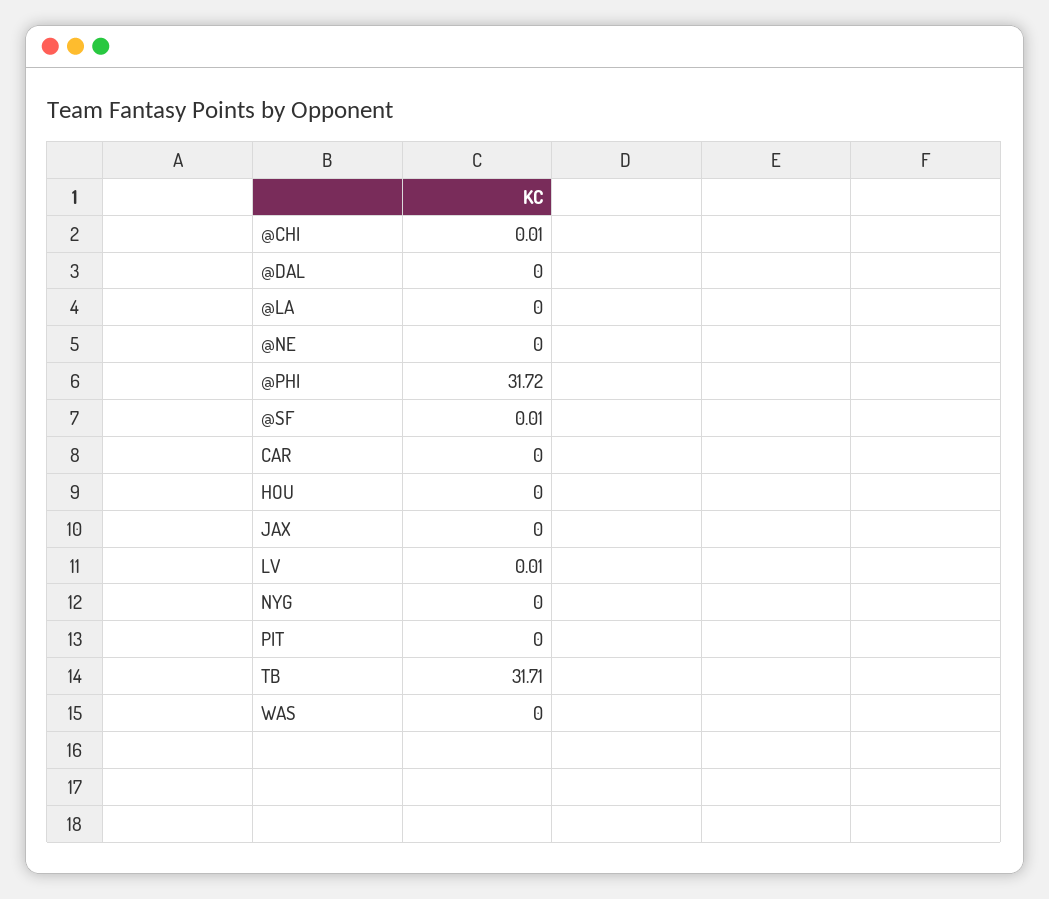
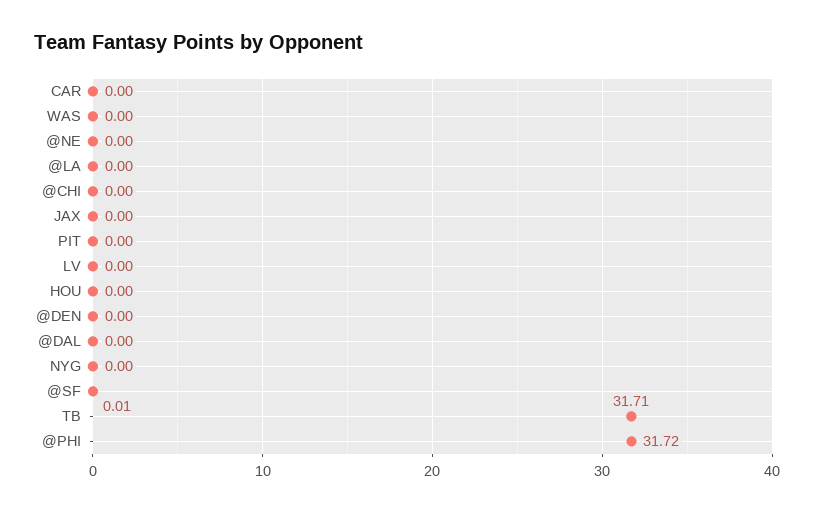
@CHI: 0.01 -> 0
LV: 0.01 -> 0
@DEN: none -> 0

